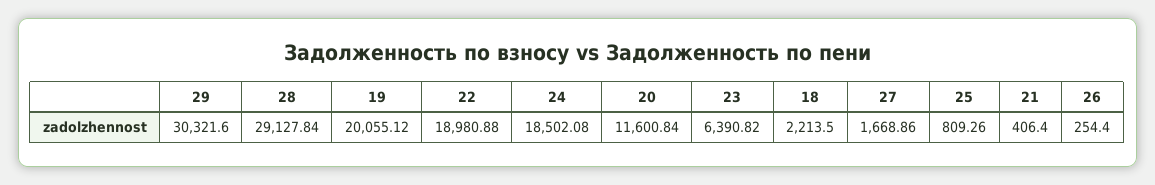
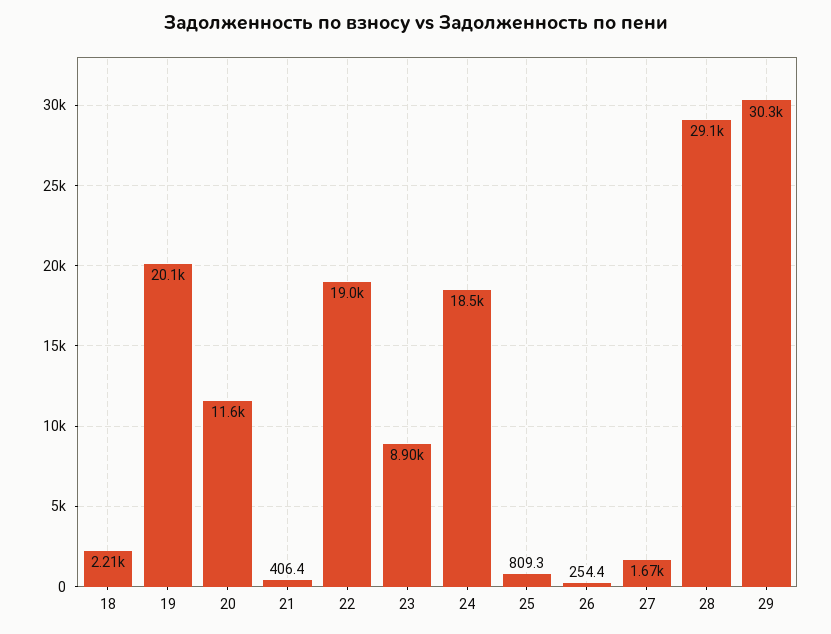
23: 6390.82 -> 8900

